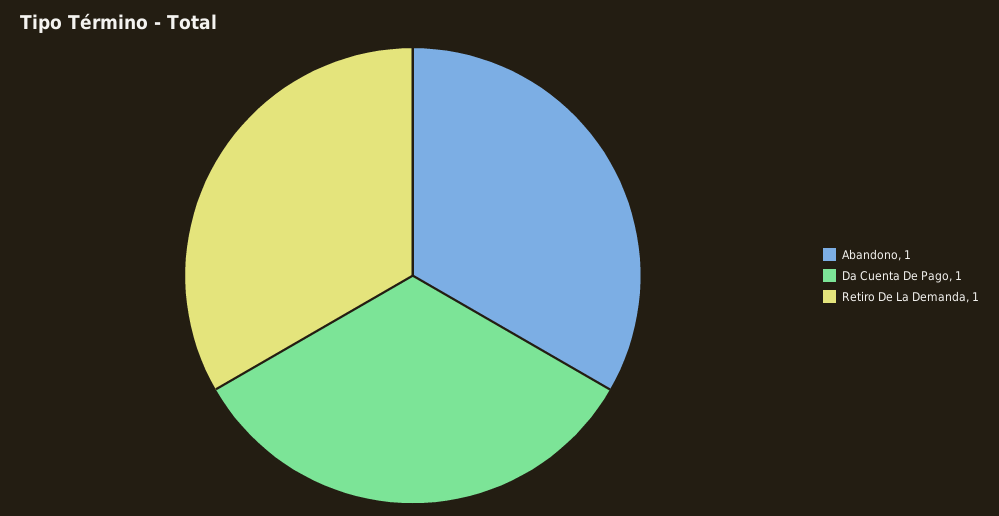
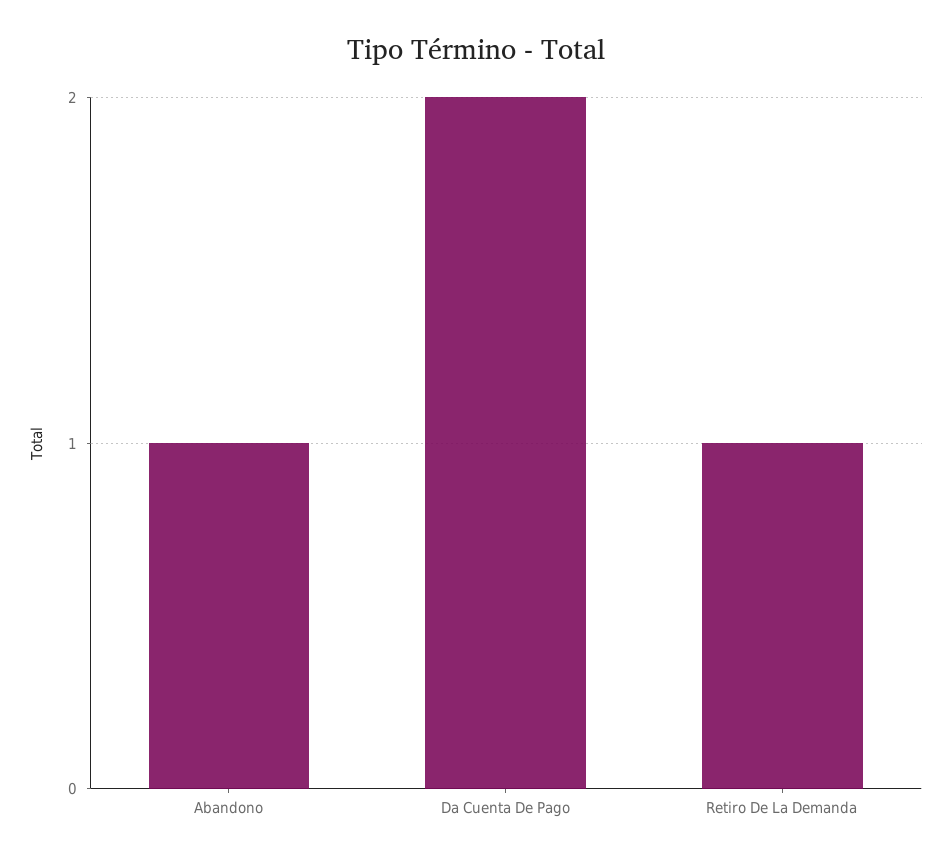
Da Cuenta De Pago: 1 -> 2

